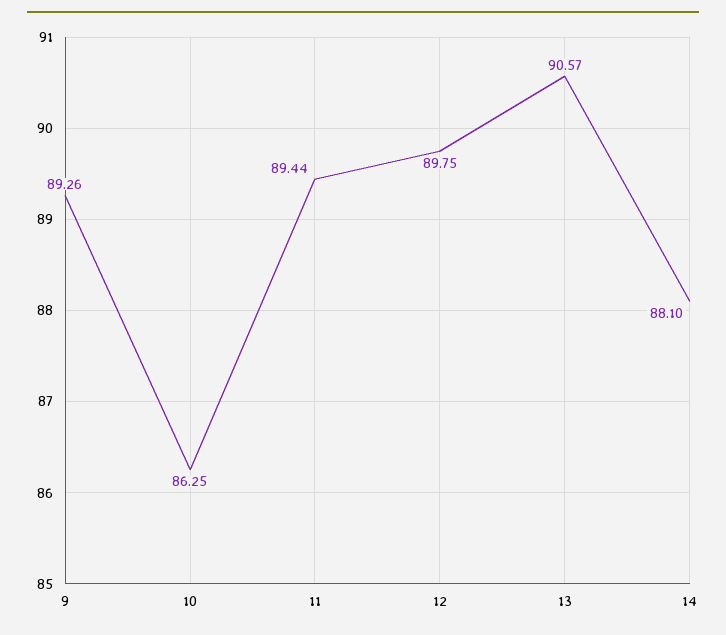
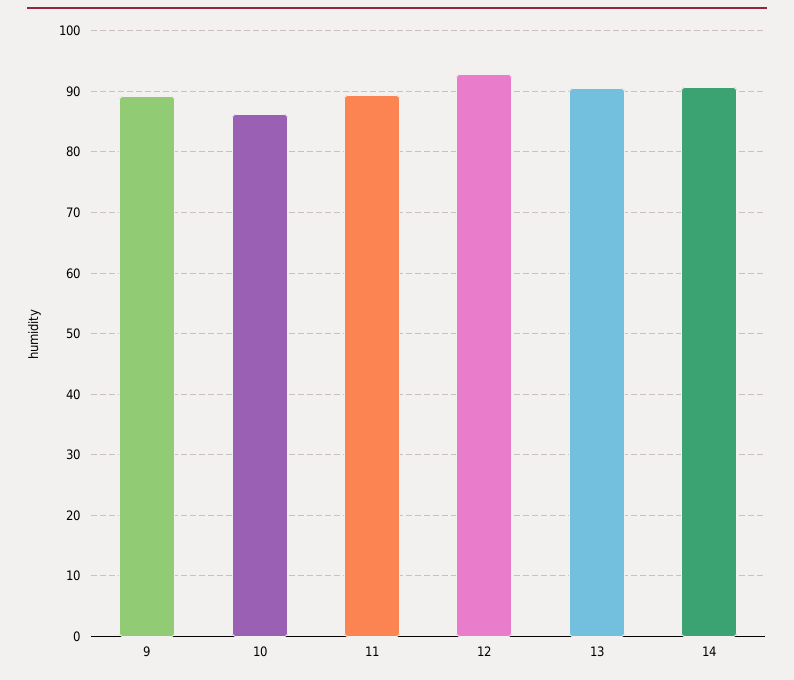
12: 89.75 -> 93
14: 88.1 -> 91

